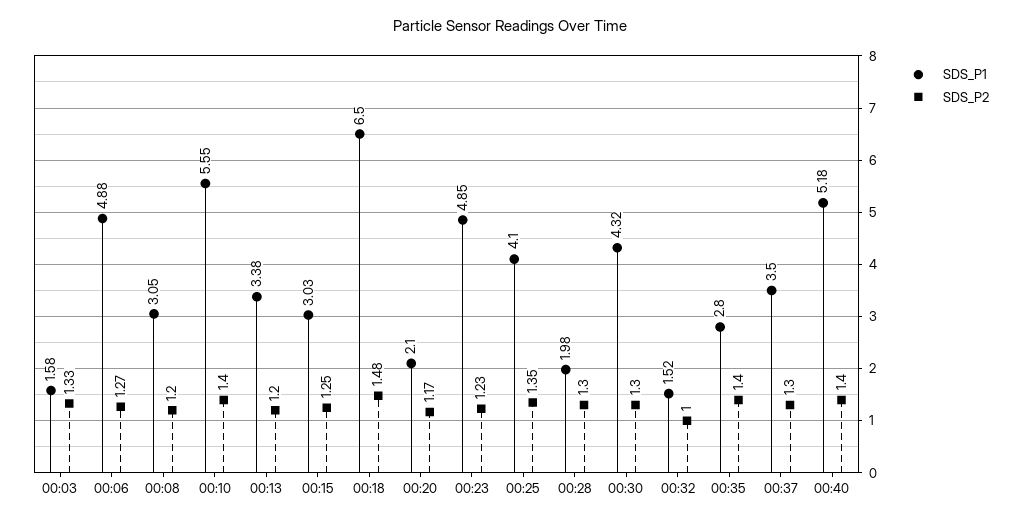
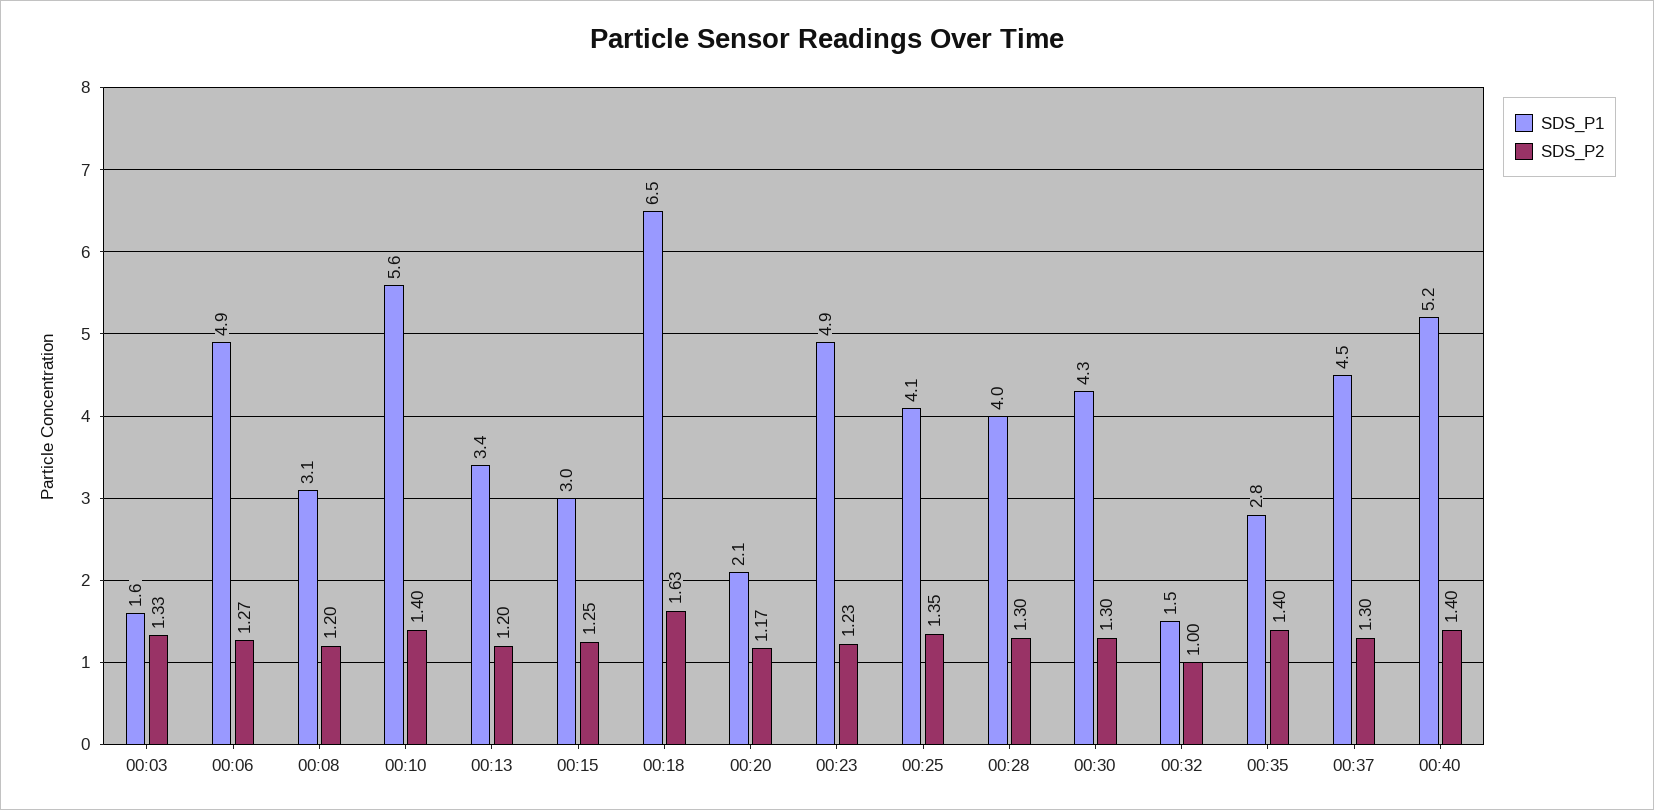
SDS_P2, 00:18: 1.48 -> 1.63
SDS_P1, 00:28: 1.98 -> 4
SDS_P1, 00:37: 3.5 -> 4.5

